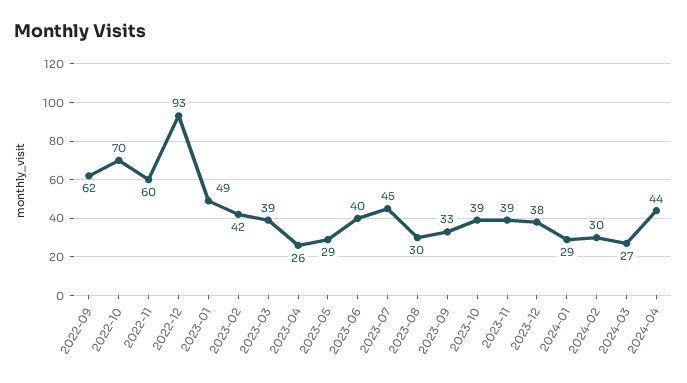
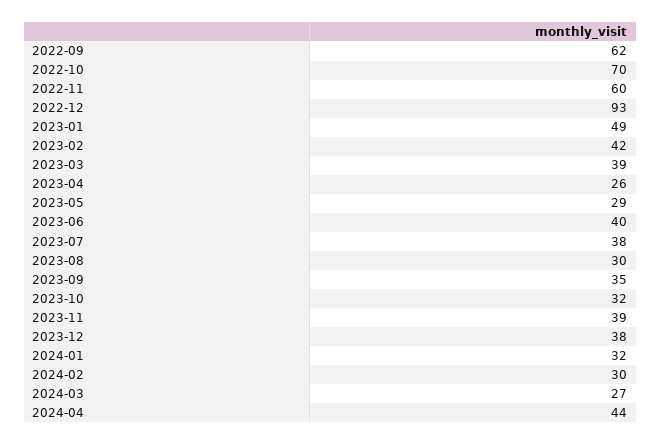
2023-07: 45 -> 38
2023-09: 33 -> 35
2023-10: 39 -> 32
2024-01: 29 -> 32

